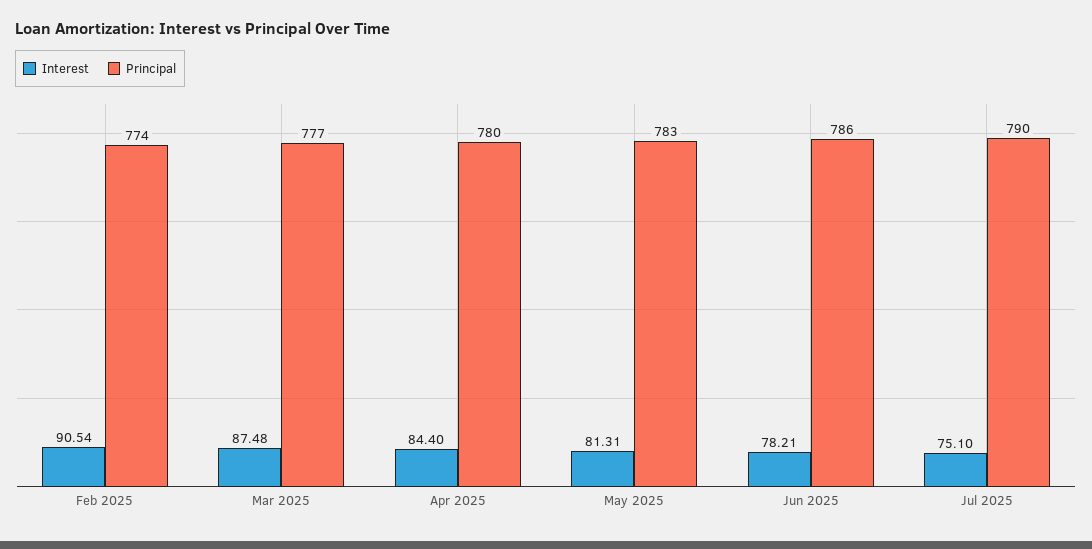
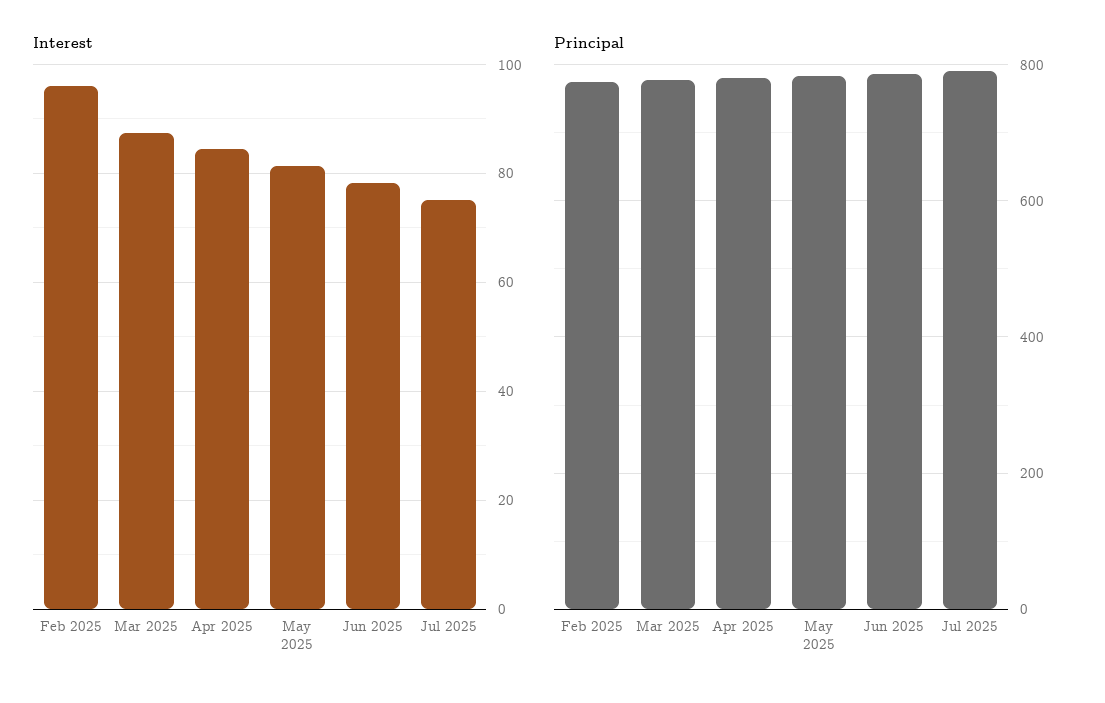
Interest, Feb 2025: 90.54 -> 96

